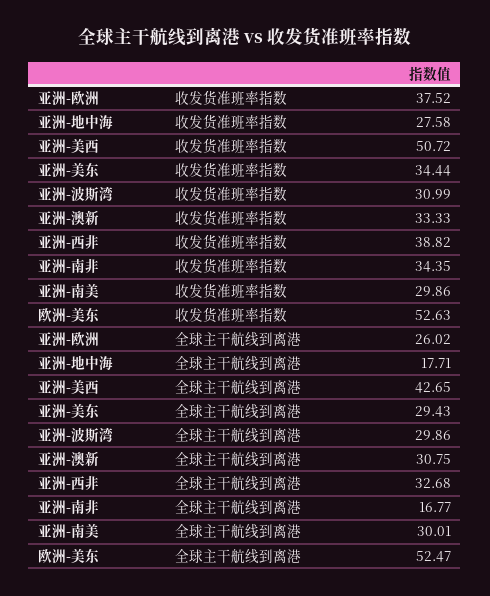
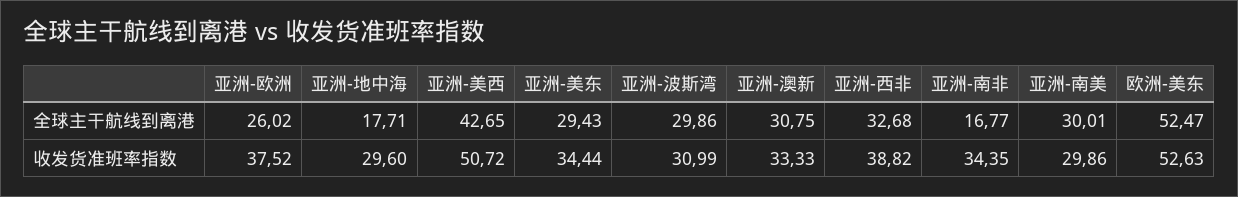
亚洲-地中海, 收发货准班率指数: 27.58 -> 29.6

